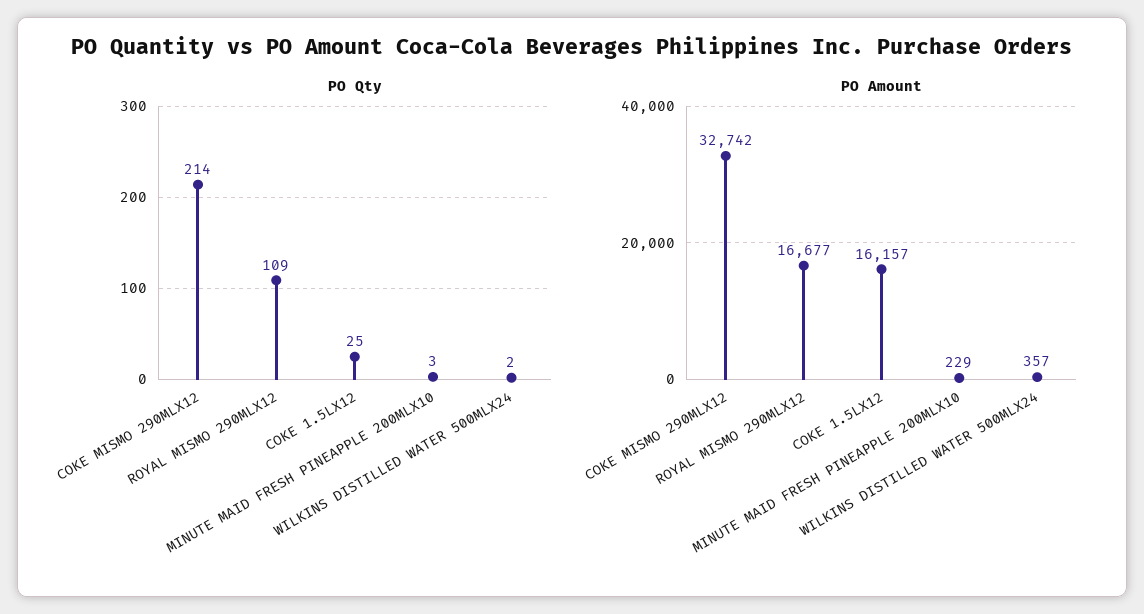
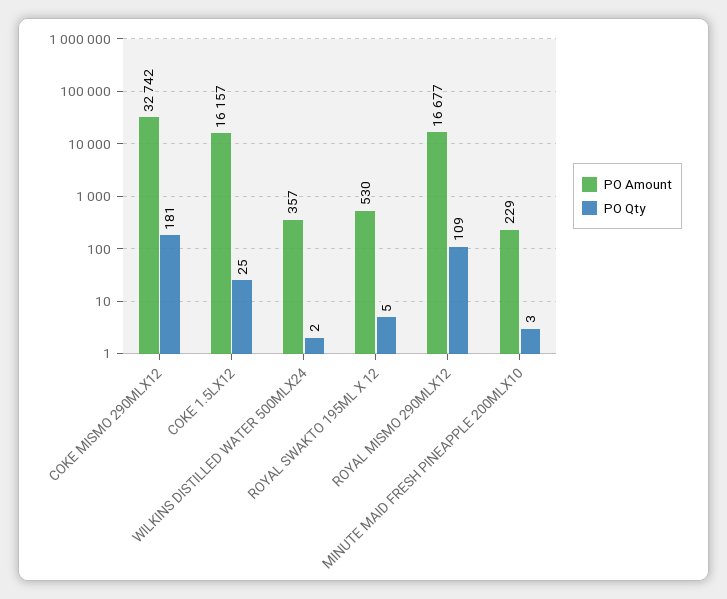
PO Qty, COKE MISMO 290MLX12: 214 -> 181
PO Amount, ROYAL SWAKTO 195ML X 12: none -> 530
PO Qty, ROYAL SWAKTO 195ML X 12: none -> 5

